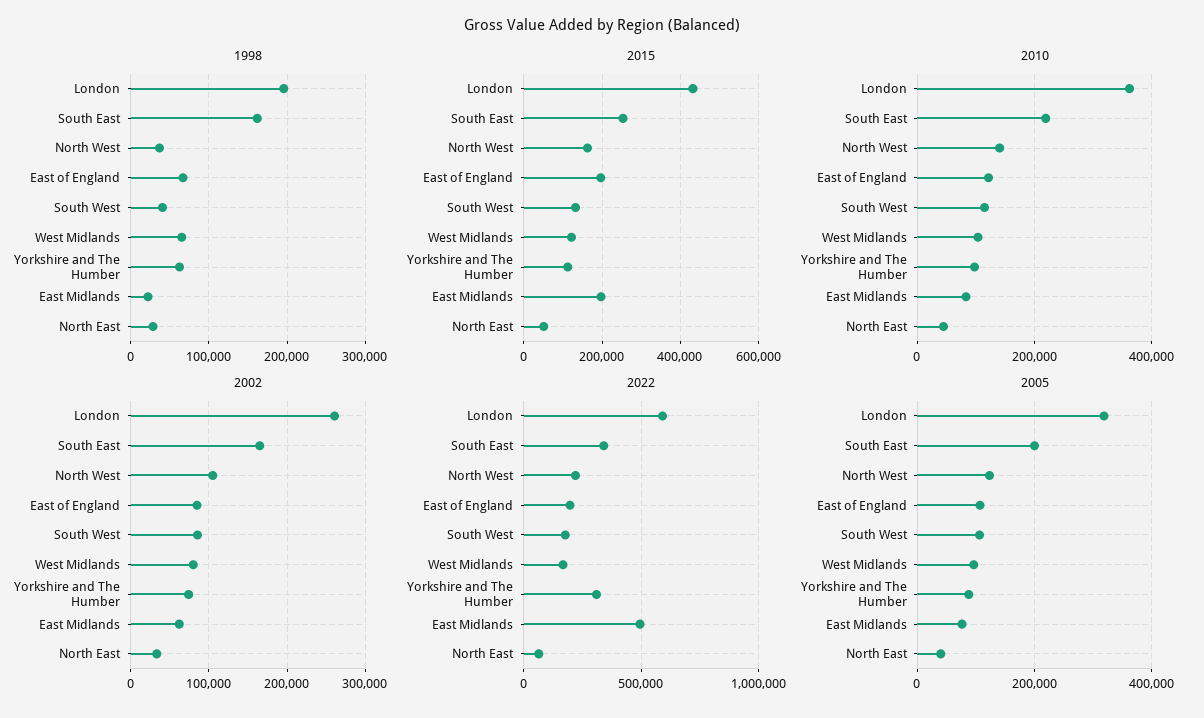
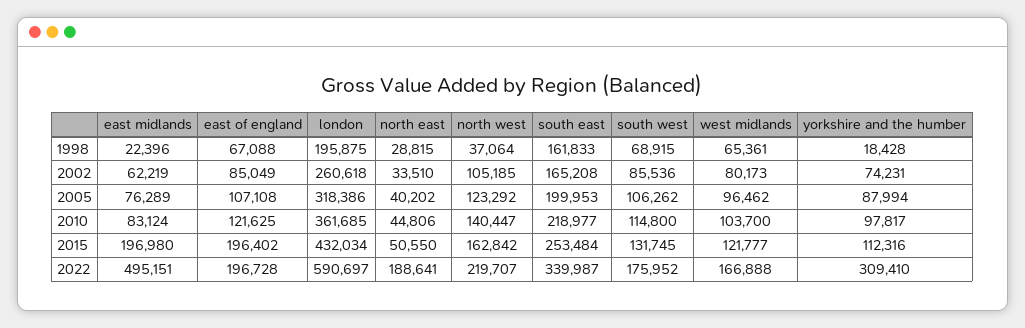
1998, South West: 40000 -> 68915
1998, Yorkshire and The Humber: 60000 -> 18428
2022, North East: 50000 -> 188641

